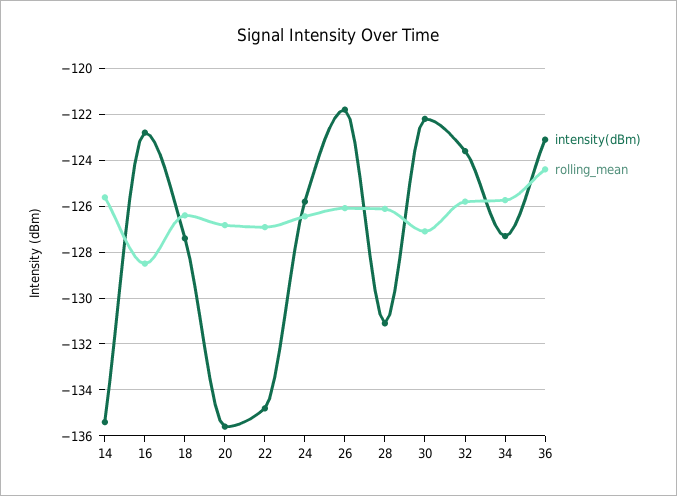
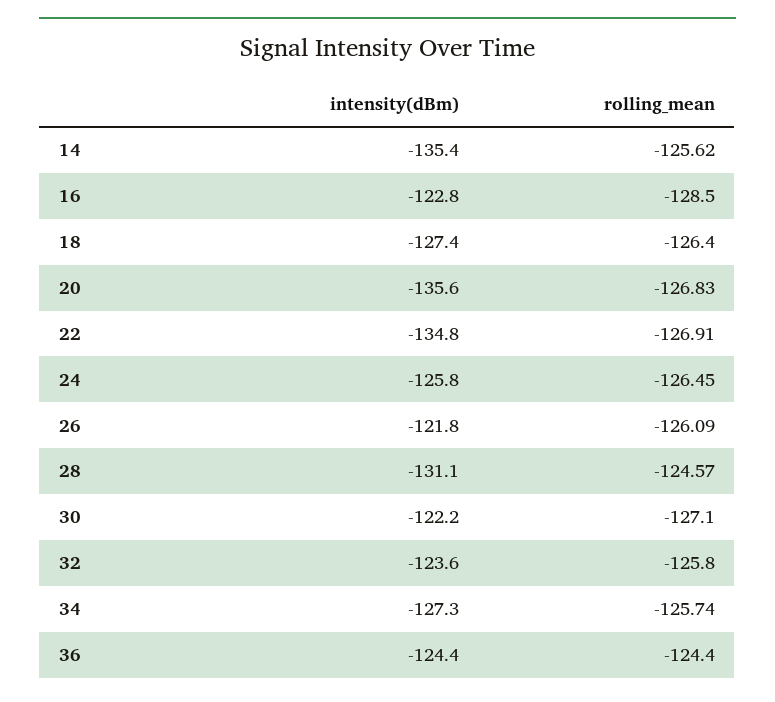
rolling_mean, 28: -126 -> -124.57
intensity(dBm), 36: -123 -> -124.4

